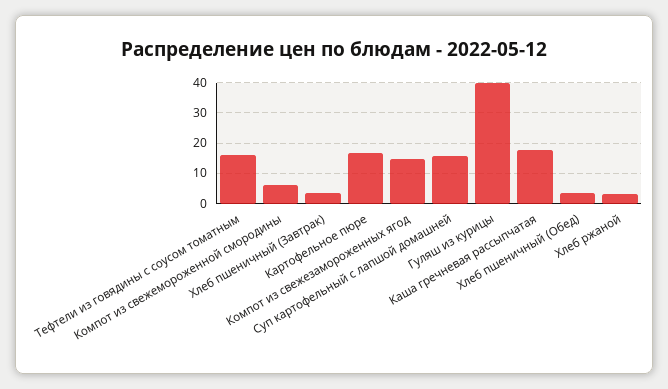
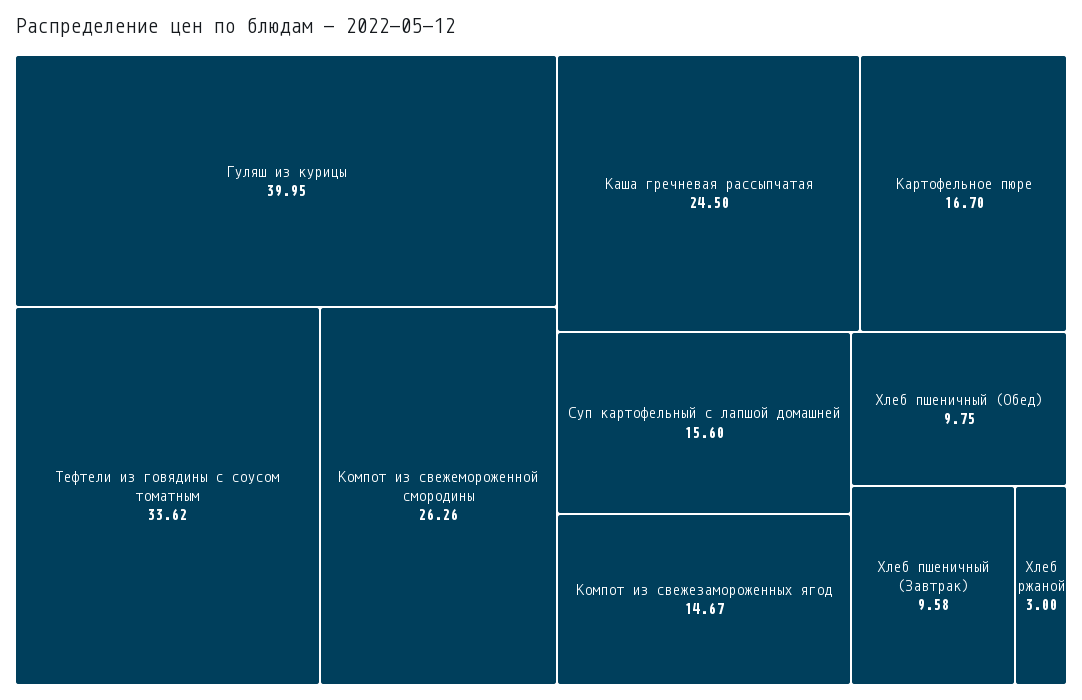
Тефтели из говядины с соусом томатным: 16 -> 33.62
Компот из свежемороженной смородины: 6 -> 26.26
Хлеб пшеничный (Завтрак): 4 -> 9.58
Каша гречневая рассыпчатая: 18 -> 24.5
Хлеб пшеничный (Обед): 4 -> 9.75

